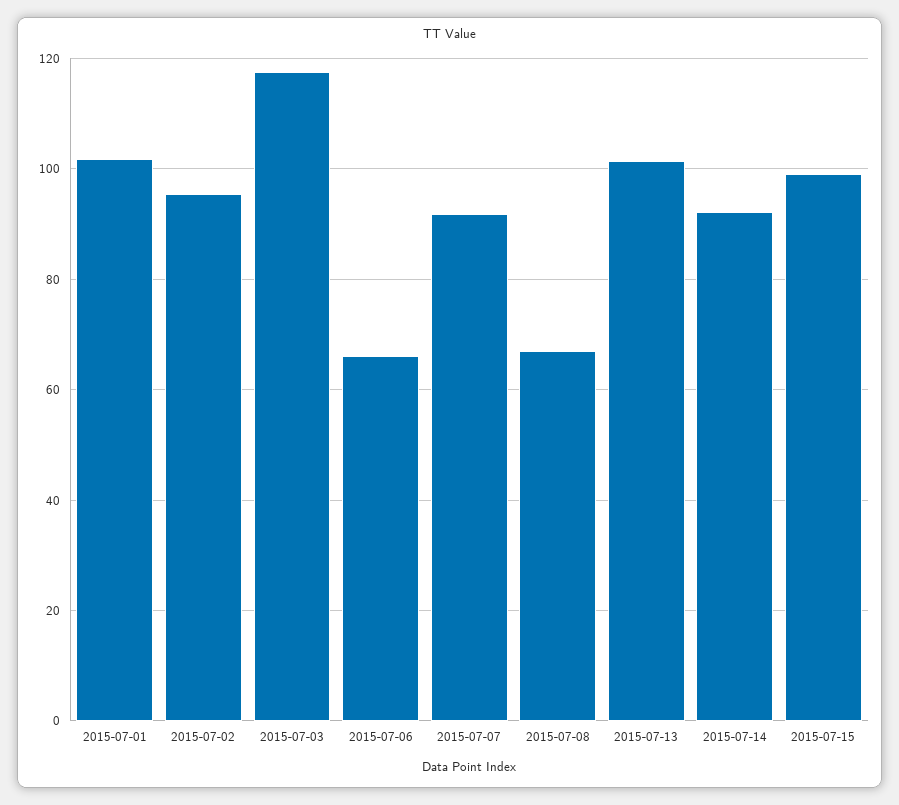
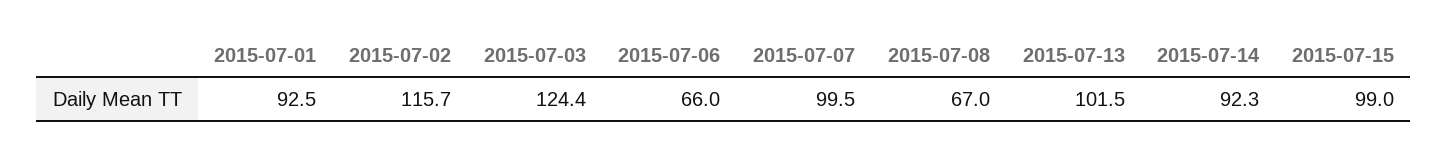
2015-07-01: 102 -> 92.5
2015-07-02: 96 -> 115.7
2015-07-03: 118 -> 124.4
2015-07-07: 92 -> 99.5

